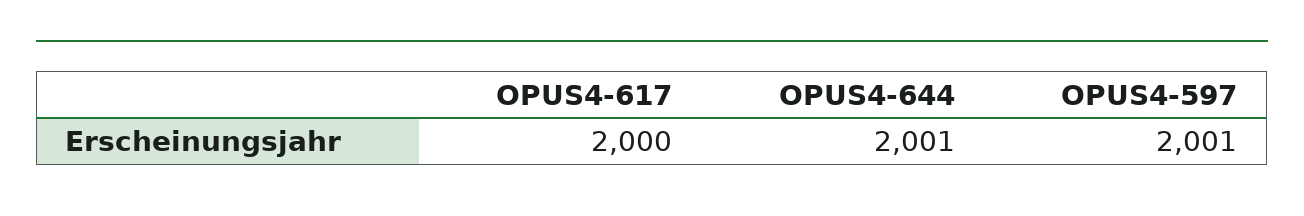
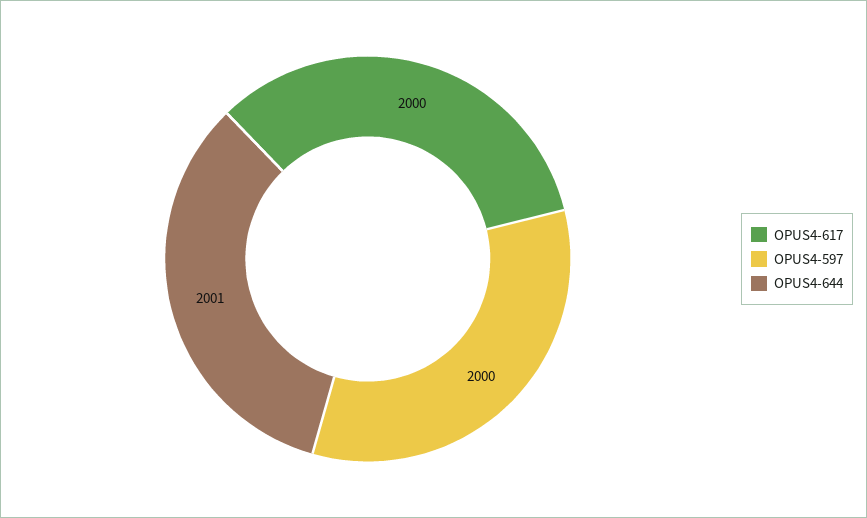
OPUS4-597: 2001 -> 2000

